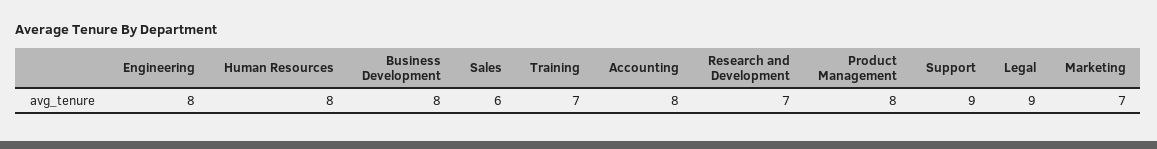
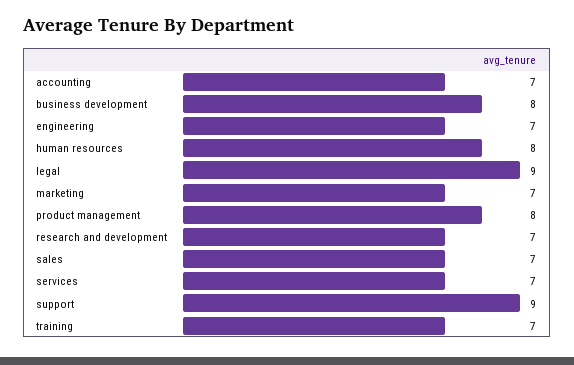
Engineering: 8 -> 7
Sales: 6 -> 7
Accounting: 8 -> 7
services: none -> 7

